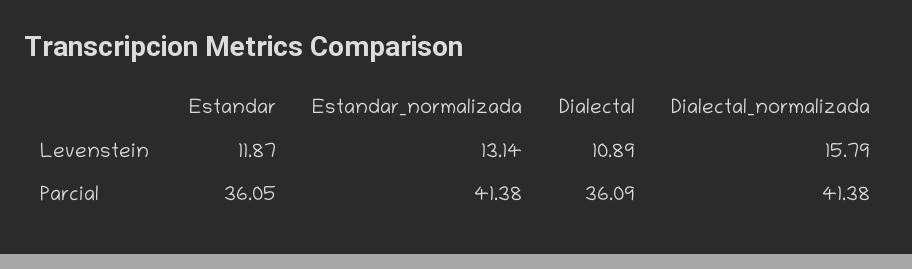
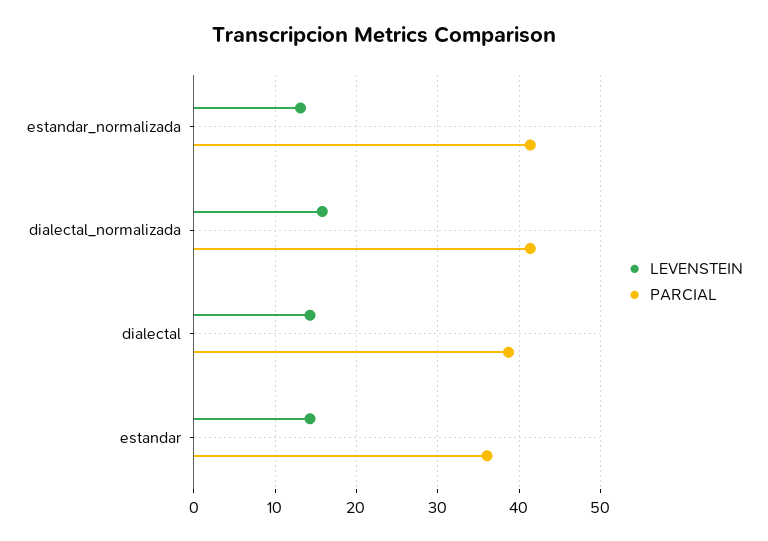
Levenstein, Estandar: 11.87 -> 14
Levenstein, Dialectal: 10.89 -> 14
Parcial, Dialectal: 36.09 -> 39

